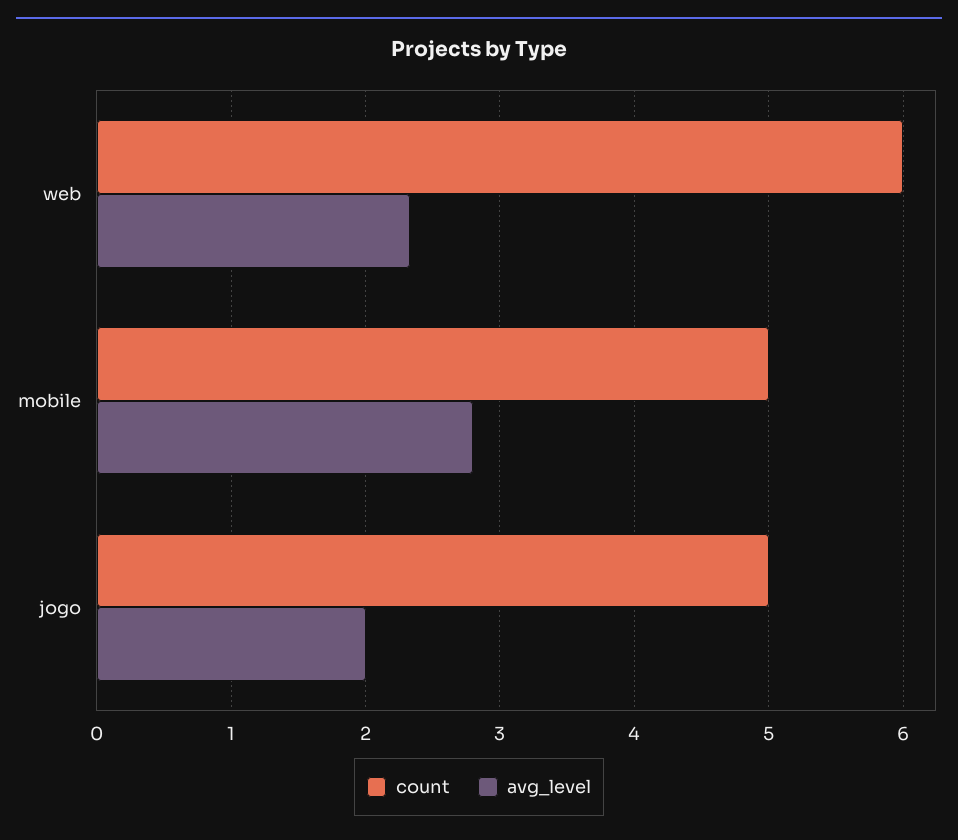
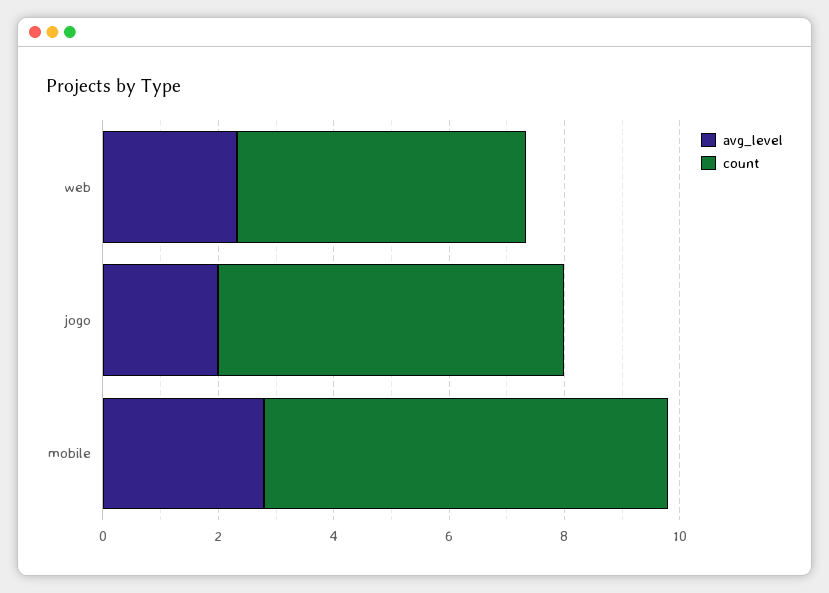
count, web: 6 -> 5
count, mobile: 5 -> 7
count, jogo: 5 -> 6

